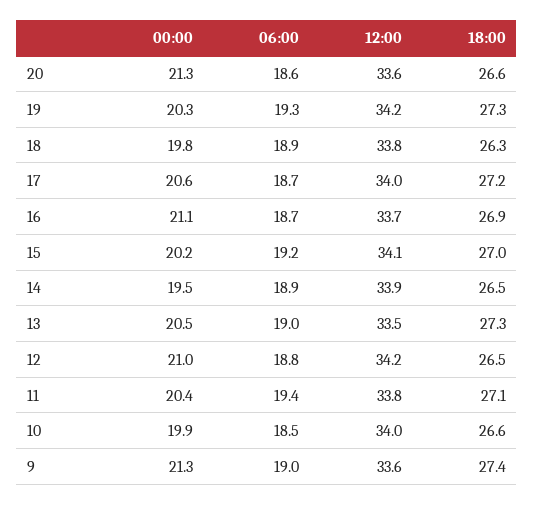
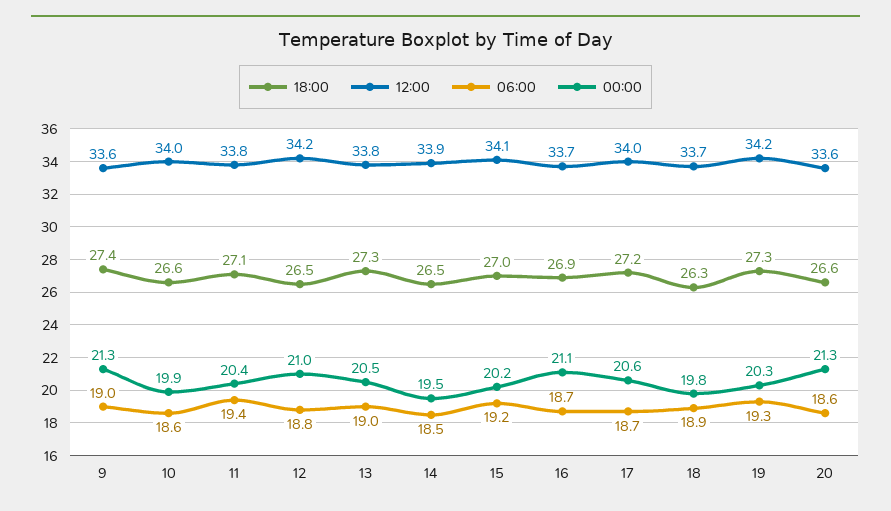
12:00, 18: 33.8 -> 33.7
06:00, 14: 18.9 -> 18.5
12:00, 13: 33.5 -> 33.8
06:00, 10: 18.5 -> 18.6

